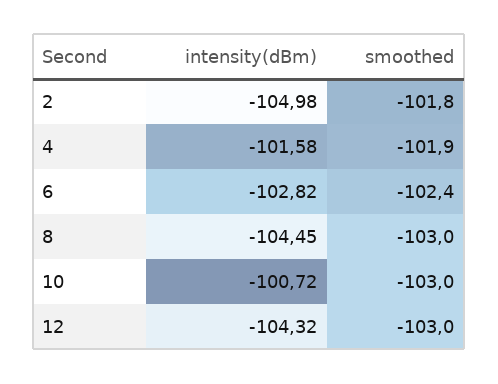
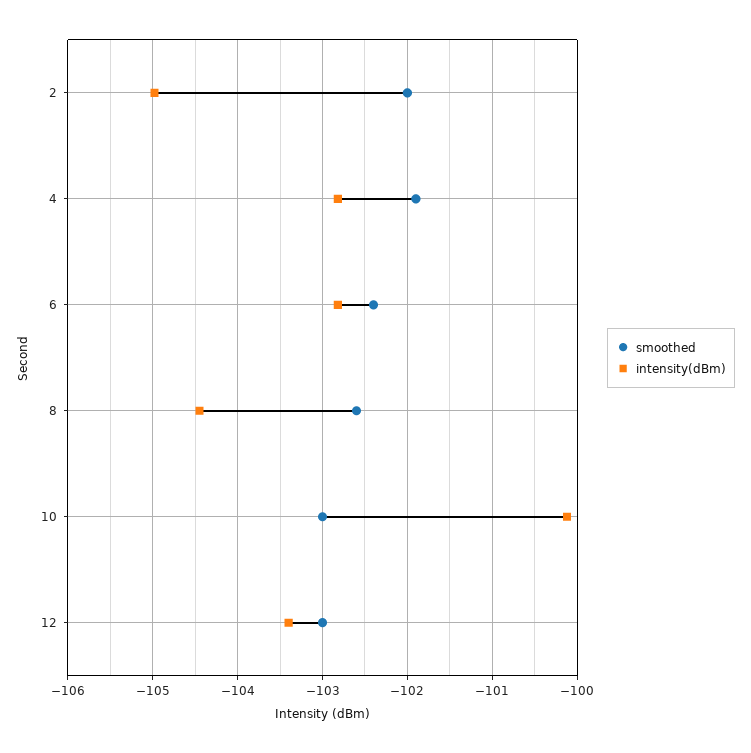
smoothed, 2: -101.8 -> -102
intensity(dBm), 4: -101.58 -> -102.8
smoothed, 8: -103 -> -102.6
intensity(dBm), 10: -100.72 -> -100.1
intensity(dBm), 12: -104.32 -> -103.4

